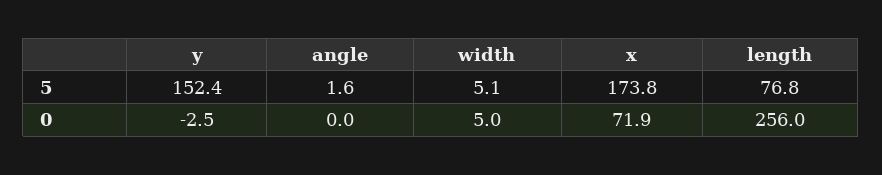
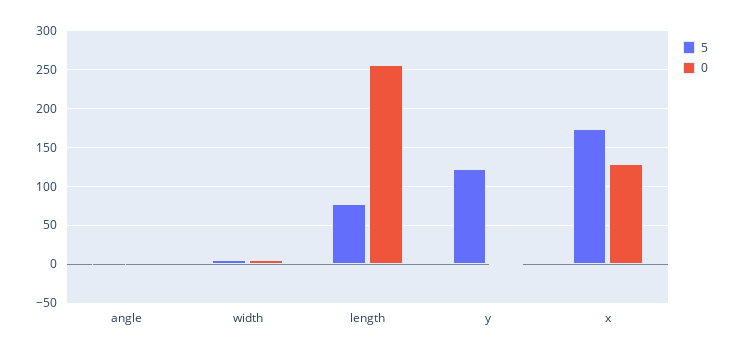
5, y: 152.4 -> 120
0, x: 71.9 -> 130

